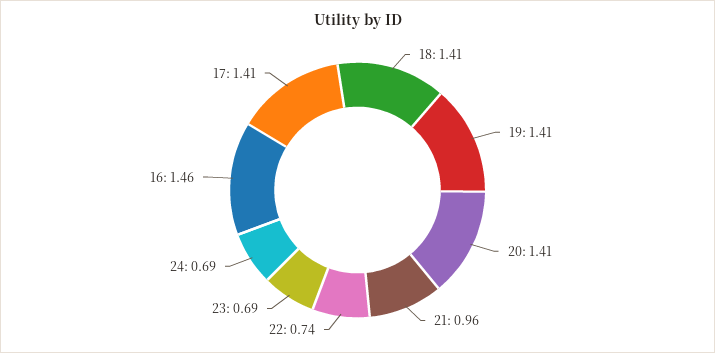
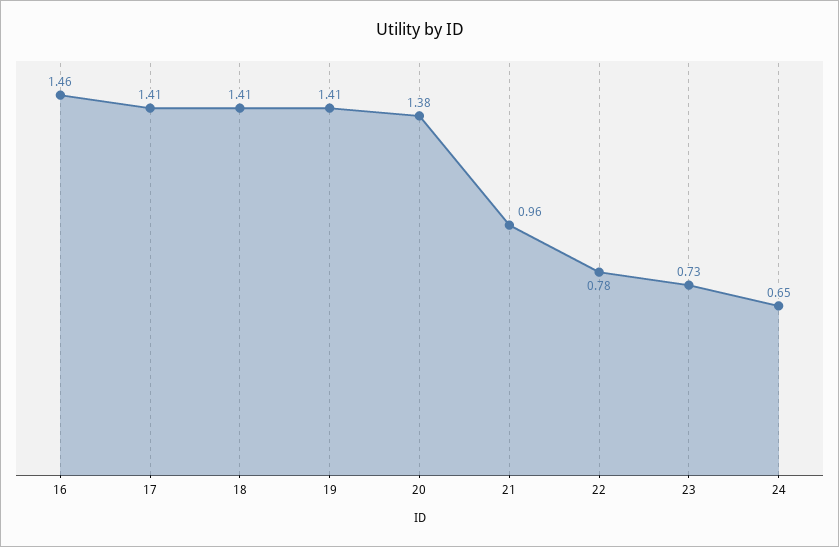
20: 1.41 -> 1.38
22: 0.74 -> 0.78
23: 0.69 -> 0.73
24: 0.69 -> 0.65

